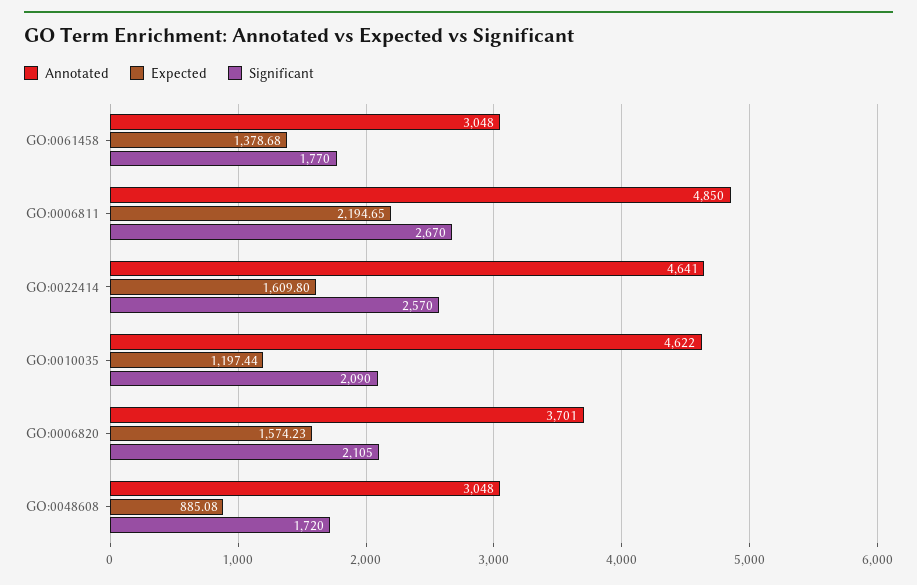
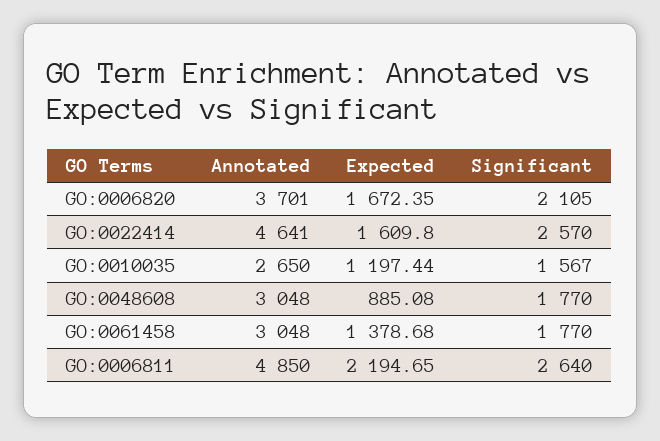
Significant, GO:0006811: 2670 -> 2640
Annotated, GO:0010035: 4622 -> 2650
Significant, GO:0010035: 2090 -> 1567
Expected, GO:0006820: 1574.23 -> 1672.35
Significant, GO:0048608: 1720 -> 1770

